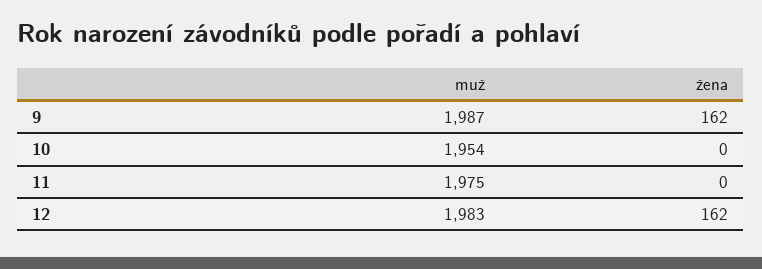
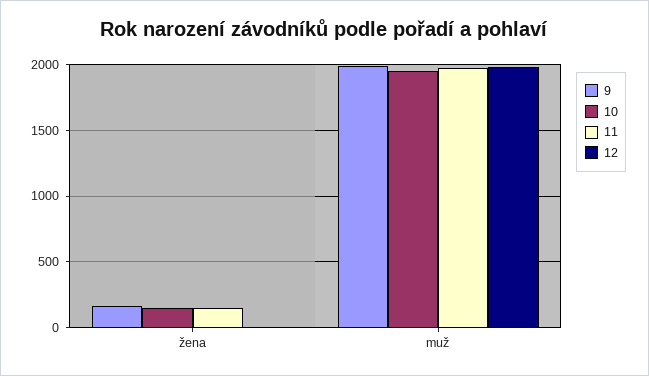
10, žena: 0 -> 150
11, žena: 0 -> 150
12, žena: 162 -> 0

